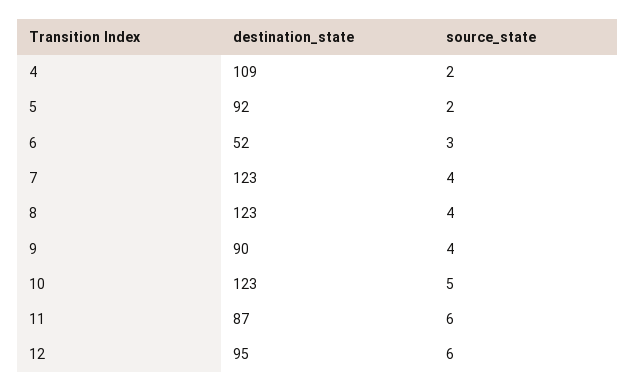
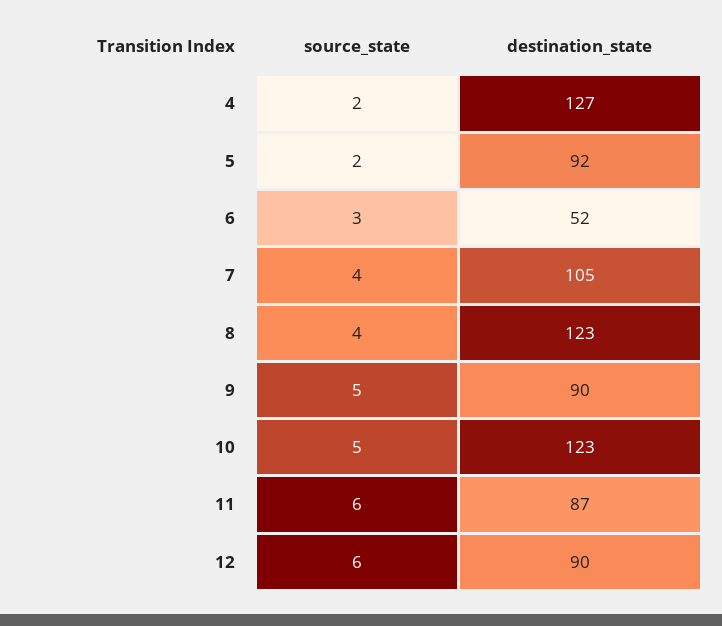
destination_state, 4: 109 -> 127
destination_state, 7: 123 -> 105
source_state, 9: 4 -> 5
destination_state, 12: 95 -> 90

